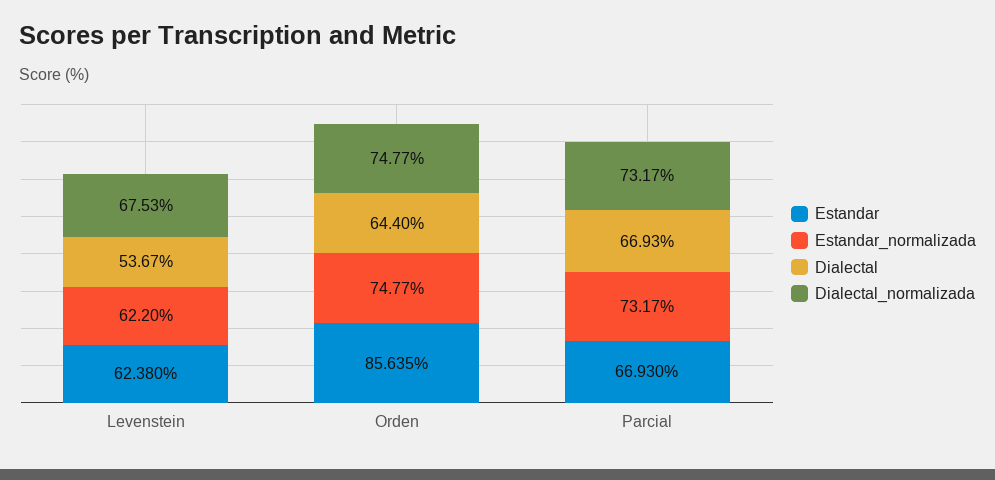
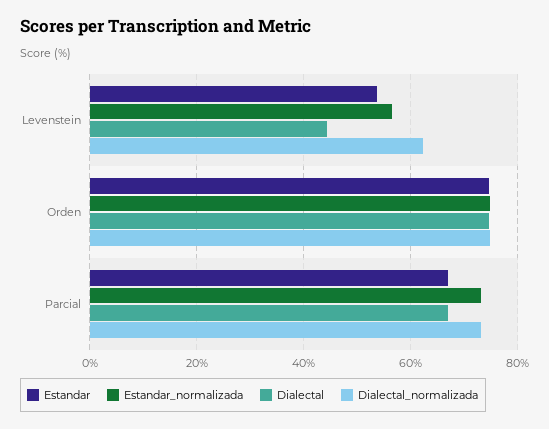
Estandar, Levenstein: 62.38 -> 54
Estandar_normalizada, Levenstein: 62.2 -> 56
Dialectal, Levenstein: 53.67 -> 44
Dialectal_normalizada, Levenstein: 67.53 -> 62
Estandar, Orden: 85.635 -> 74
Dialectal, Orden: 64.4 -> 74

